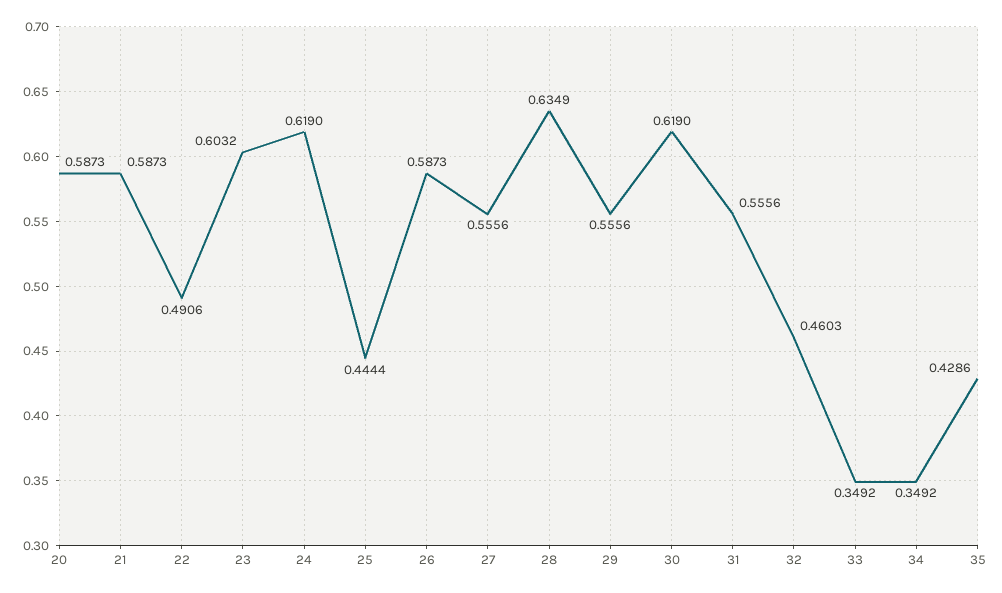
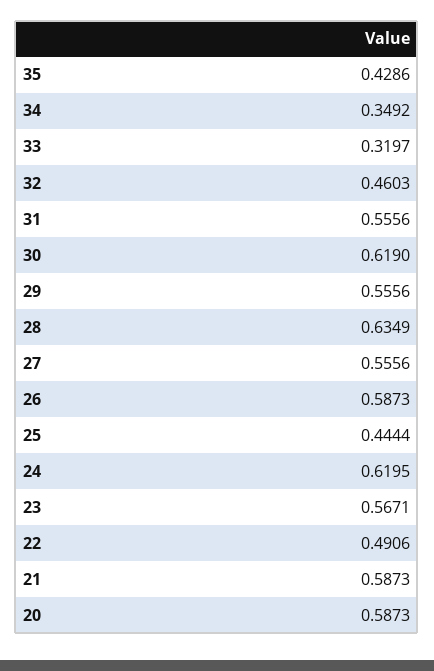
23: 0.6032 -> 0.5671
24: 0.619 -> 0.6195
33: 0.3492 -> 0.3197

